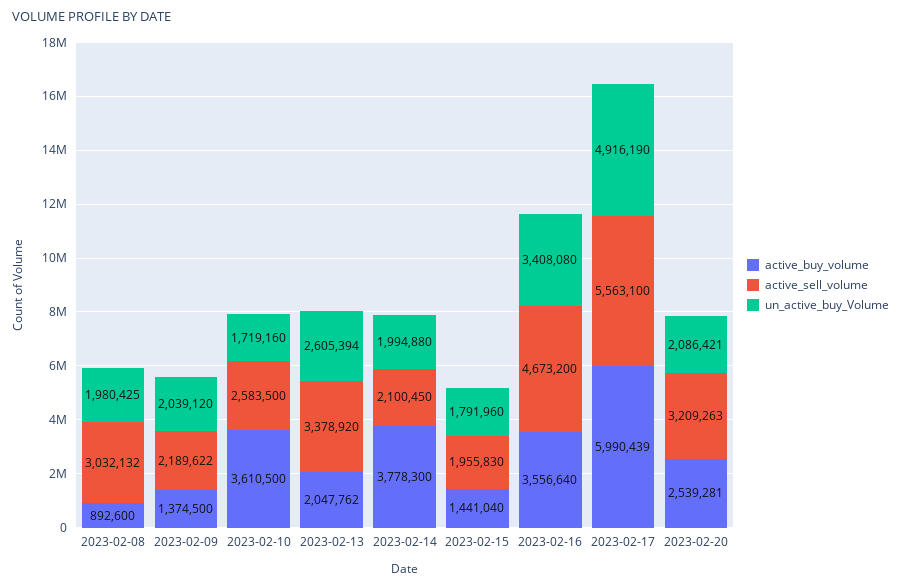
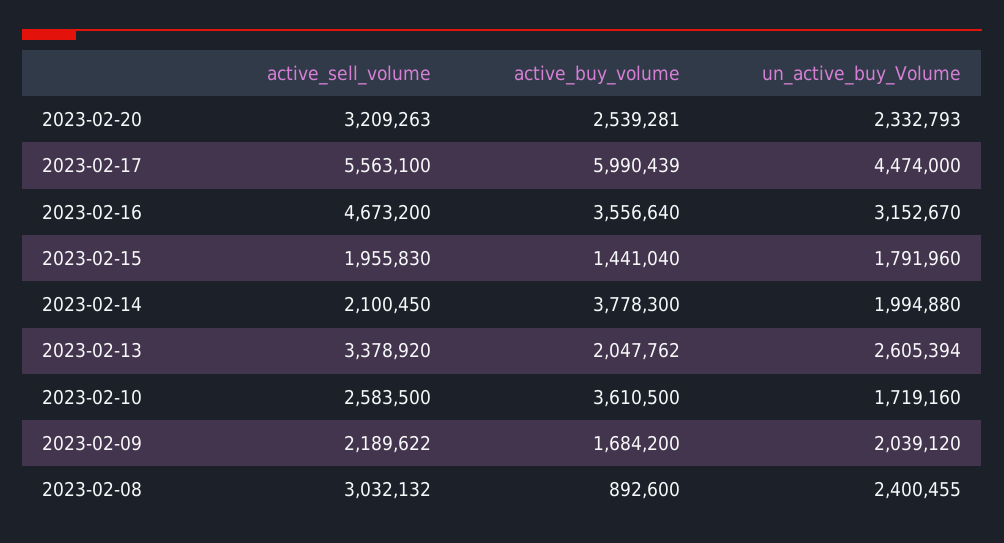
un_active_buy_Volume, 2023-02-08: 1980425 -> 2400455
active_buy_volume, 2023-02-09: 1374500 -> 1684200
un_active_buy_Volume, 2023-02-16: 3408080 -> 3152670
un_active_buy_Volume, 2023-02-17: 4916190 -> 4474000
un_active_buy_Volume, 2023-02-20: 2086421 -> 2332793

